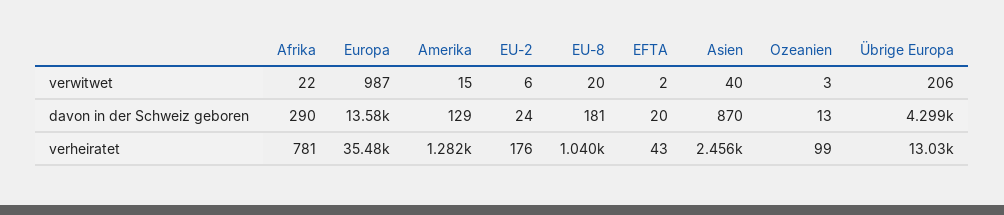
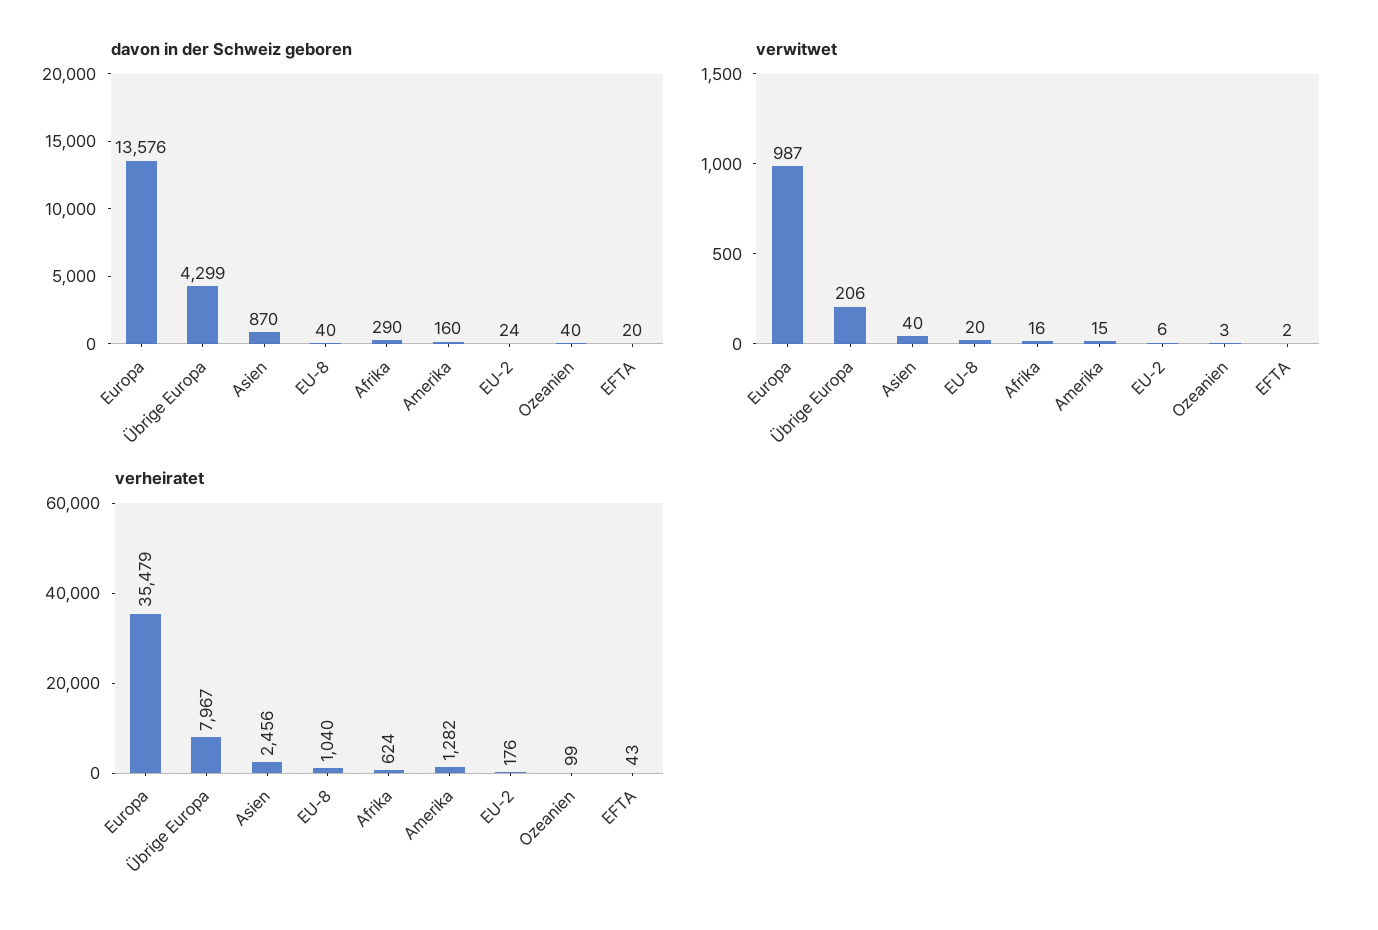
verwitwet, Afrika: 22 -> 16
davon in der Schweiz geboren, Amerika: 129 -> 160
davon in der Schweiz geboren, EU-8: 181 -> 40
davon in der Schweiz geboren, Ozeanien: 13 -> 40
verheiratet, Afrika: 781 -> 624
verheiratet, Übrige Europa: 13030 -> 7967

